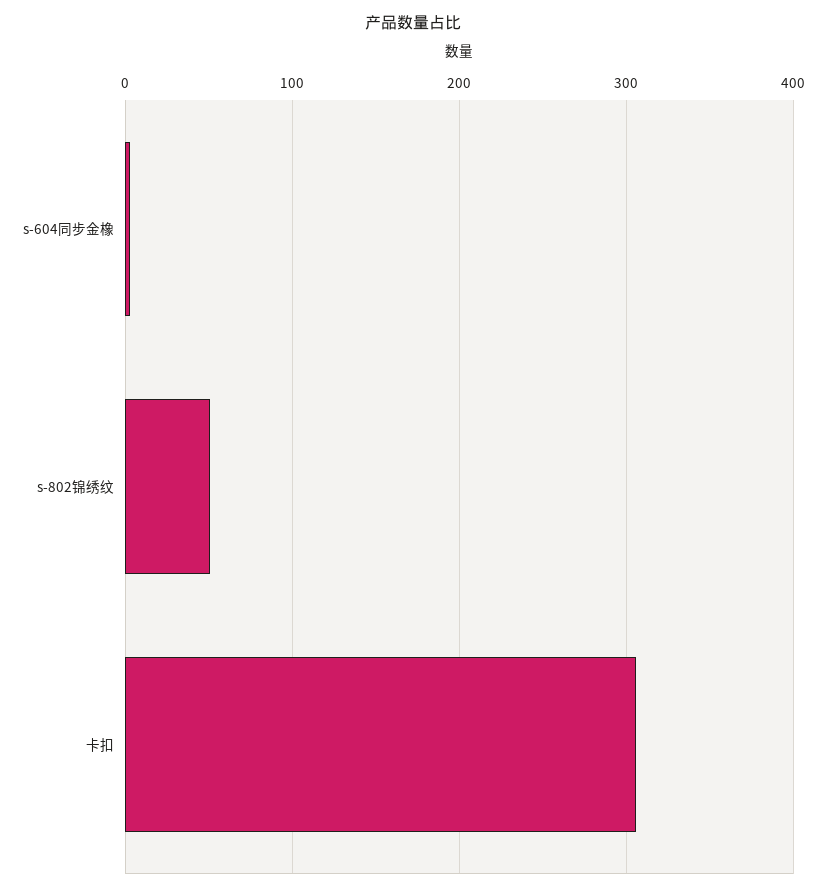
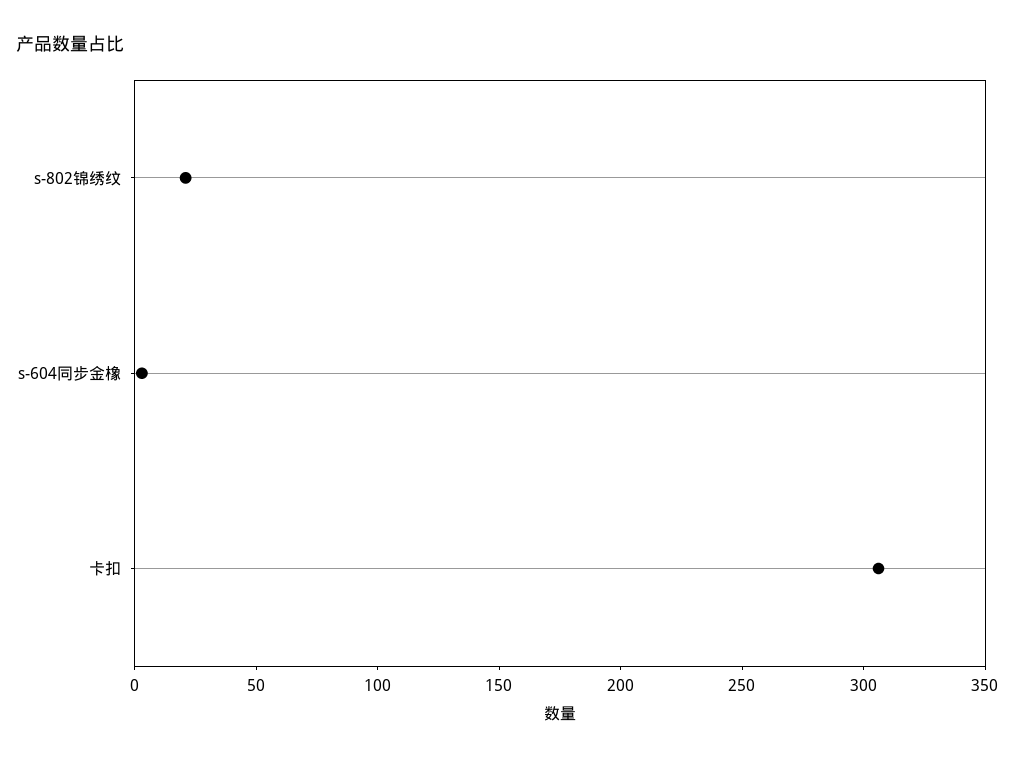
s-802锦绣纹: 50 -> 20

